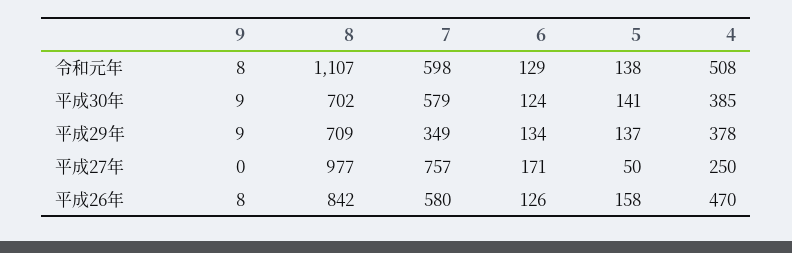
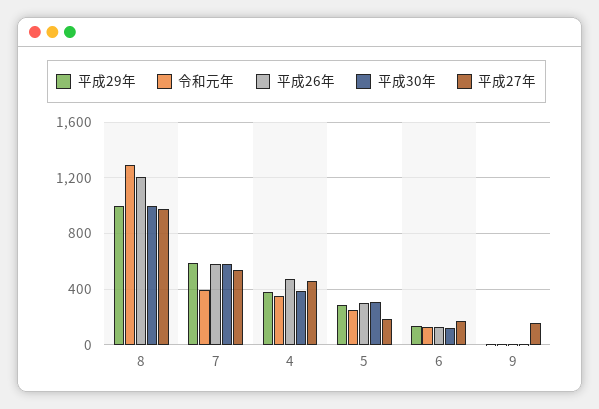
令和元年, 8: 1107 -> 1300
令和元年, 7: 598 -> 400
令和元年, 5: 138 -> 250
令和元年, 4: 508 -> 350
平成30年, 8: 702 -> 1000
平成30年, 5: 141 -> 300
平成29年, 8: 709 -> 1000
平成29年, 7: 349 -> 600
平成29年, 5: 137 -> 300
平成27年, 9: 0 -> 150
平成27年, 7: 757 -> 550
平成27年, 5: 50 -> 200
平成27年, 4: 250 -> 450
平成26年, 8: 842 -> 1200
平成26年, 5: 158 -> 300

